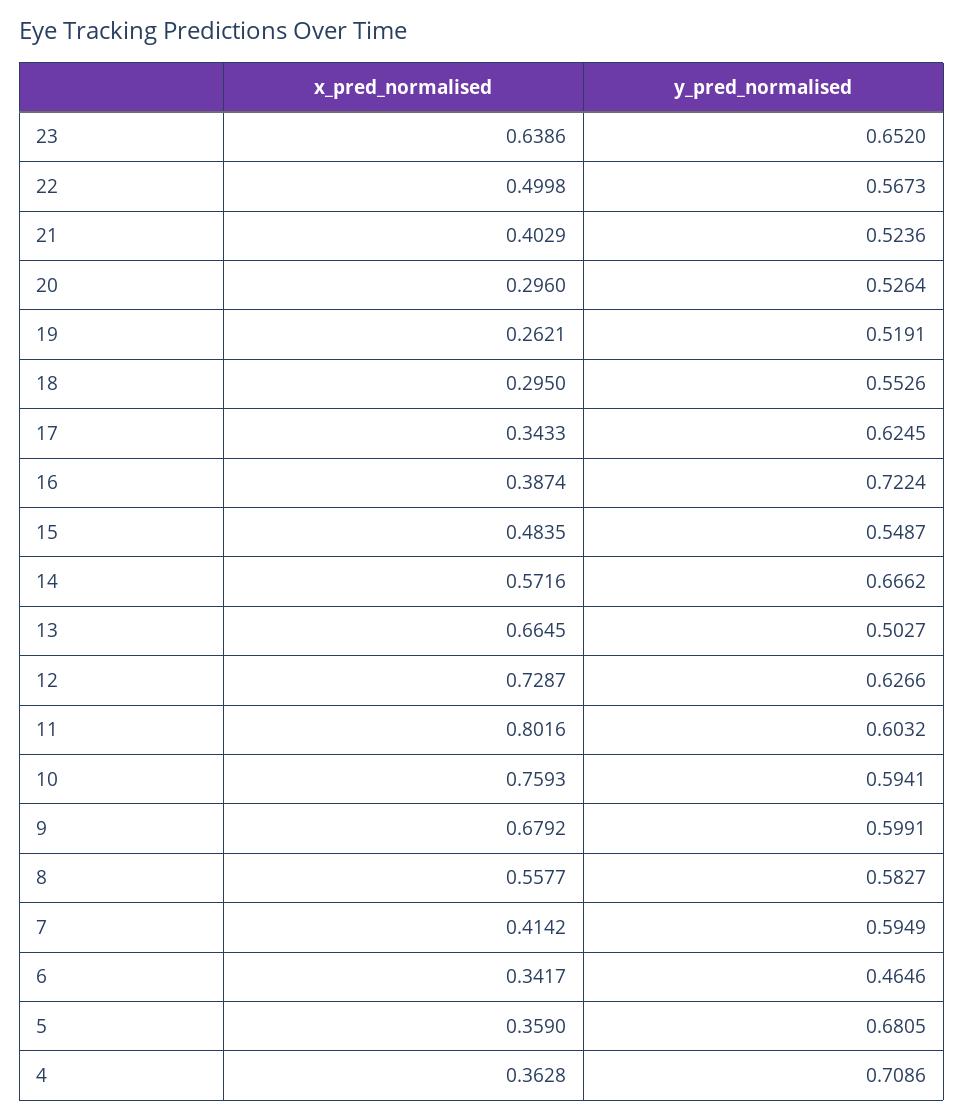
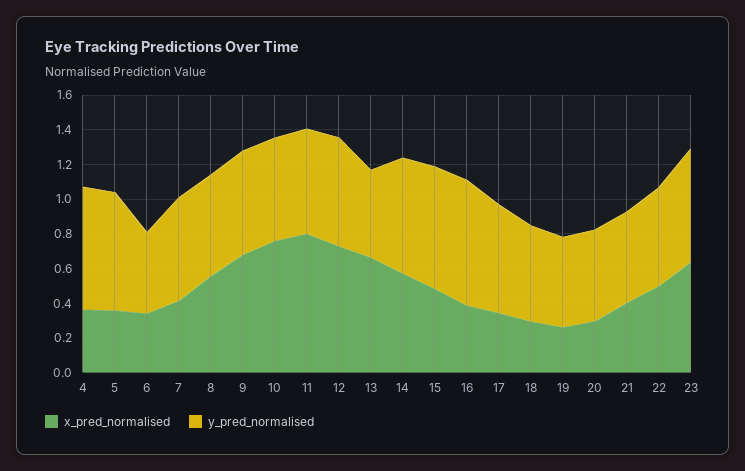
y_pred_normalised, 15: 0.5487 -> 0.7

